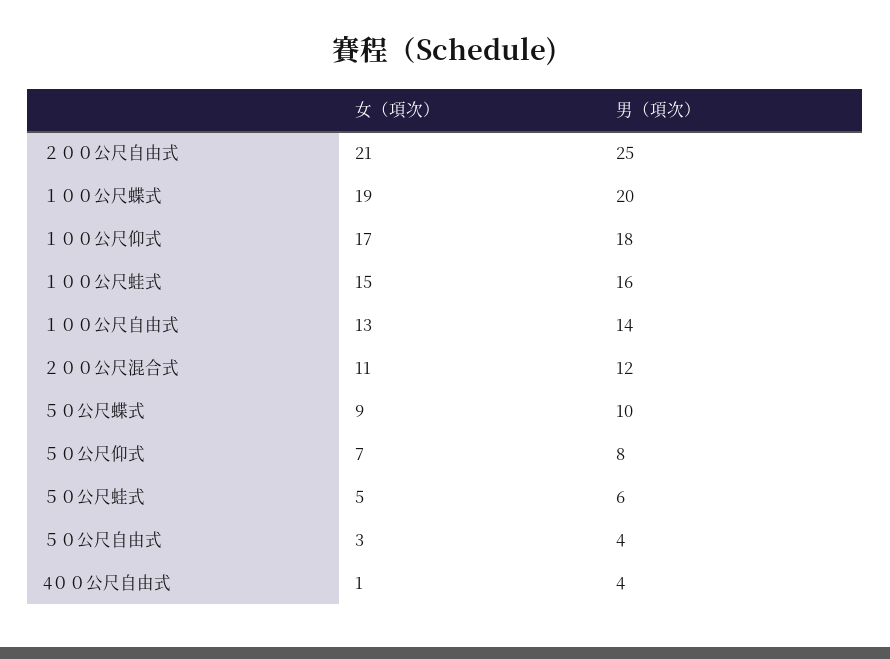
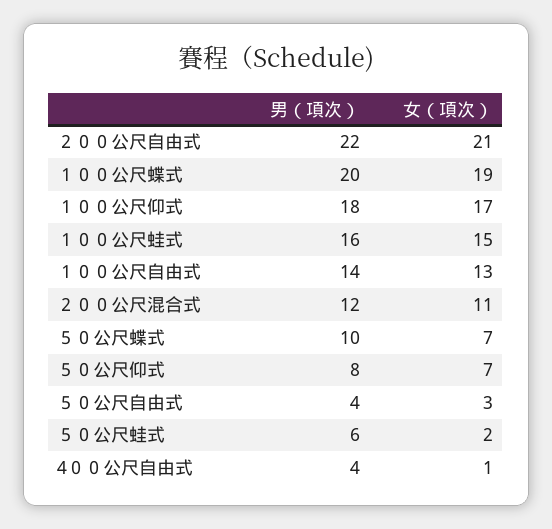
男（項次）, ２００公尺自由式: 25 -> 22
女（項次）, ５０公尺蝶式: 9 -> 7
女（項次）, ５０公尺蛙式: 5 -> 2

